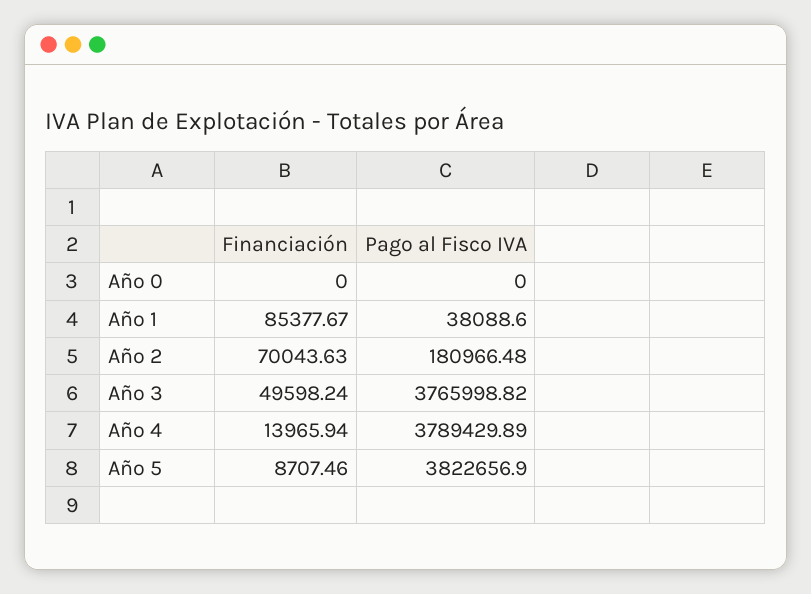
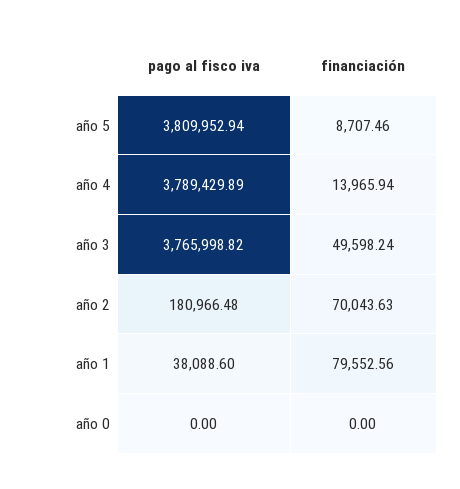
Financiación, Año 1: 85377.67 -> 79552.56
Pago al Fisco IVA, Año 5: 3822656.9 -> 3809952.94

